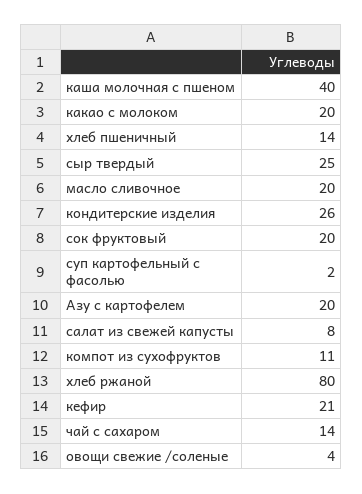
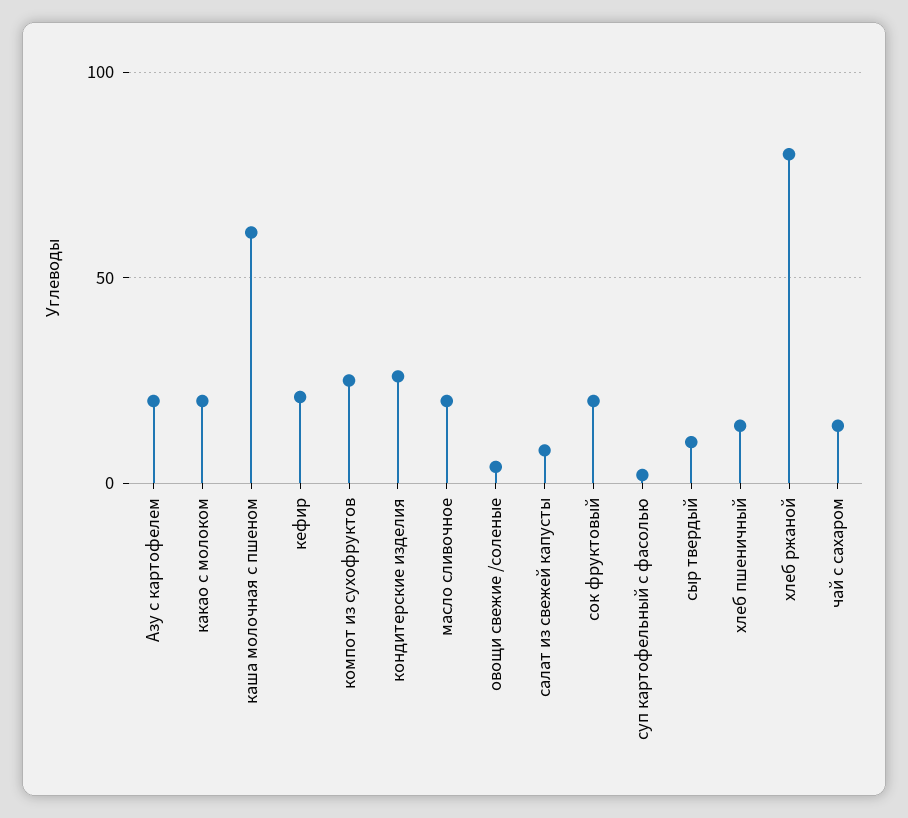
каша молочная с пшеном: 40 -> 60
сыр твердый: 25 -> 10
компот из сухофруктов: 11 -> 25

